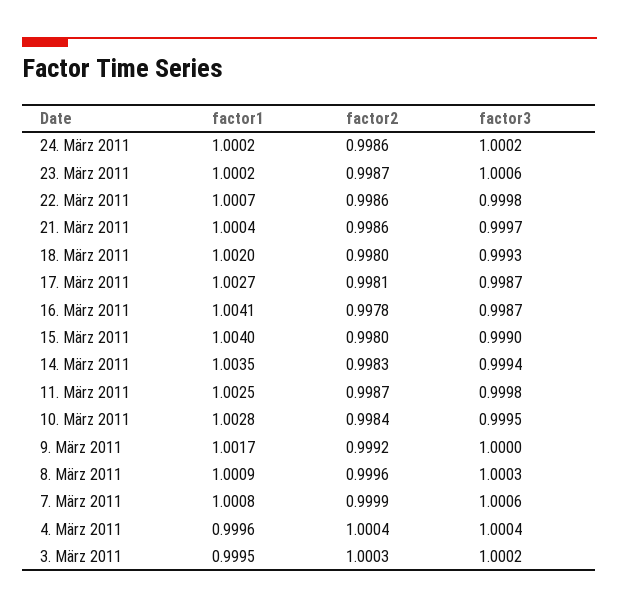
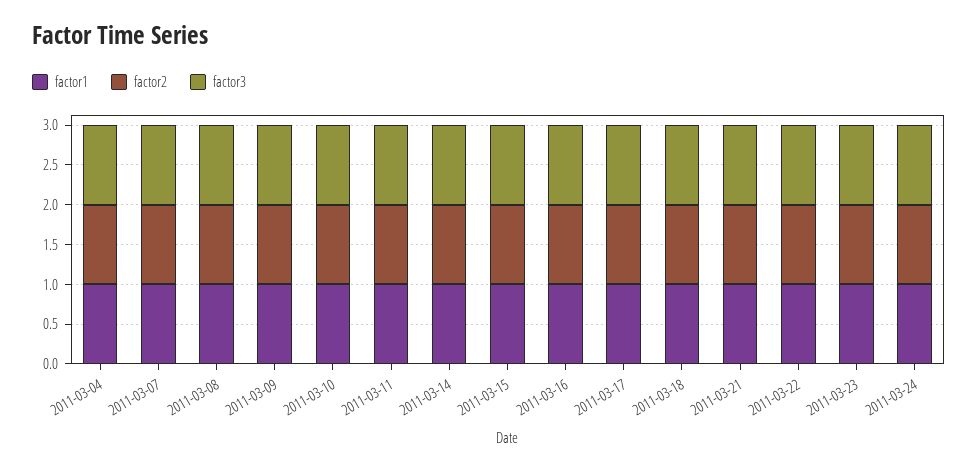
factor1, 3. März 2011: 0.9995 -> none
factor2, 3. März 2011: 1.0003 -> none
factor3, 3. März 2011: 1.0002 -> none

